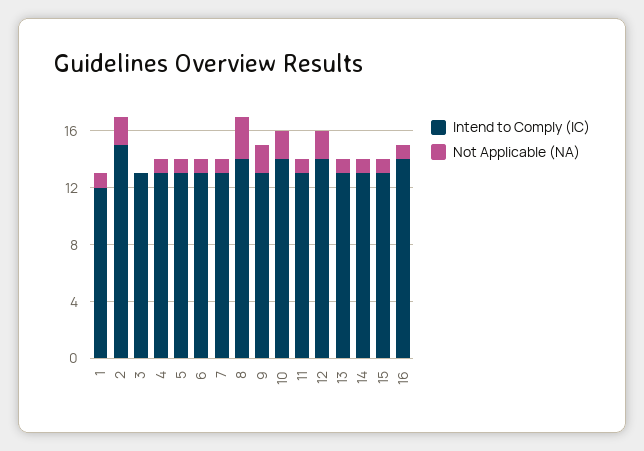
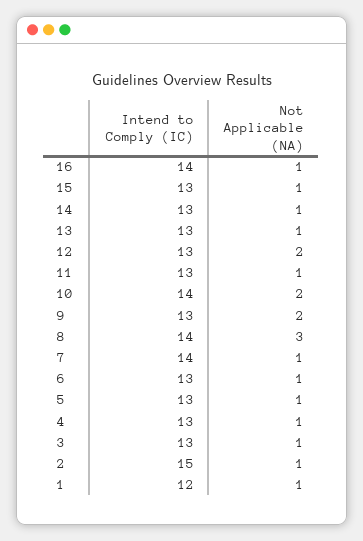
Not Applicable (NA), 2: 2 -> 1
Not Applicable (NA), 3: 0 -> 1
Intend to Comply (IC), 7: 13 -> 14
Intend to Comply (IC), 12: 14 -> 13

